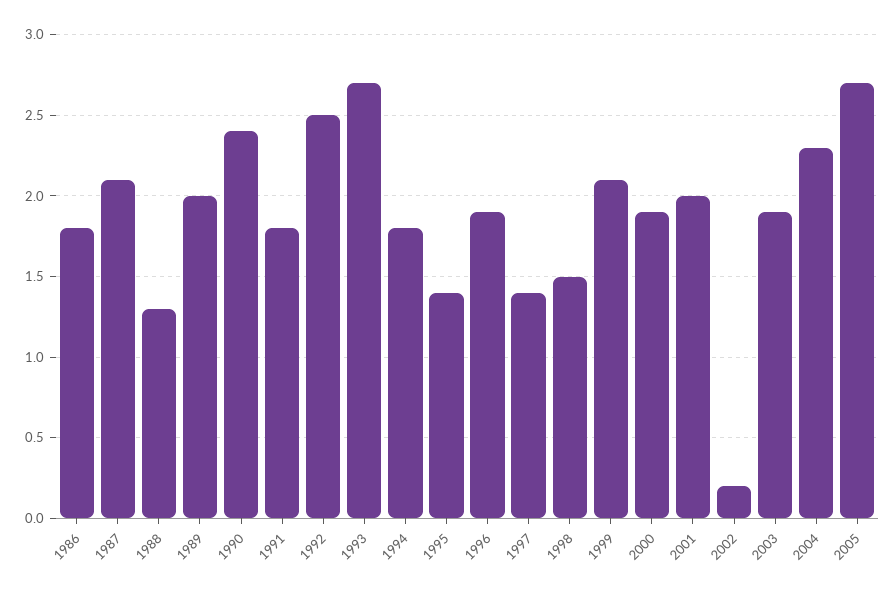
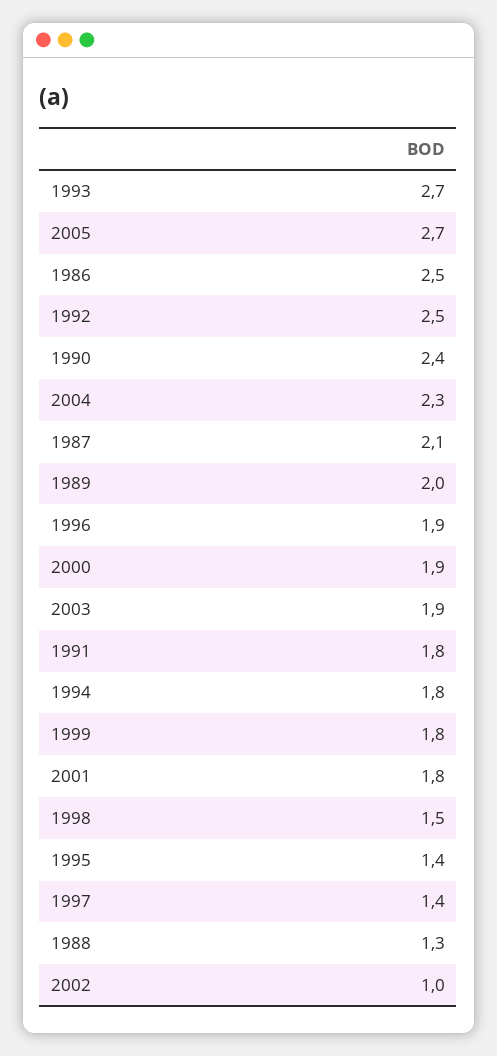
1986: 1.8 -> 2.5
1999: 2.1 -> 1.8
2001: 2 -> 1.8
2002: 0.2 -> 1

